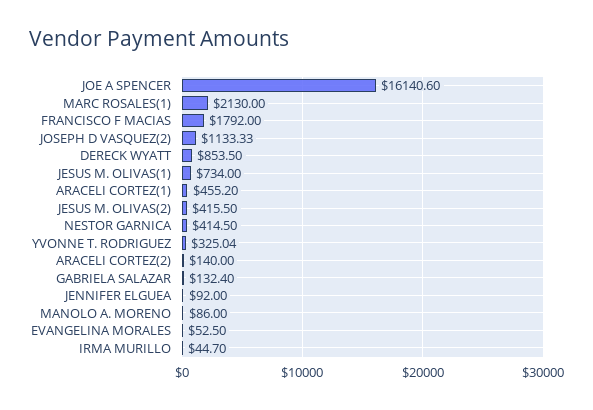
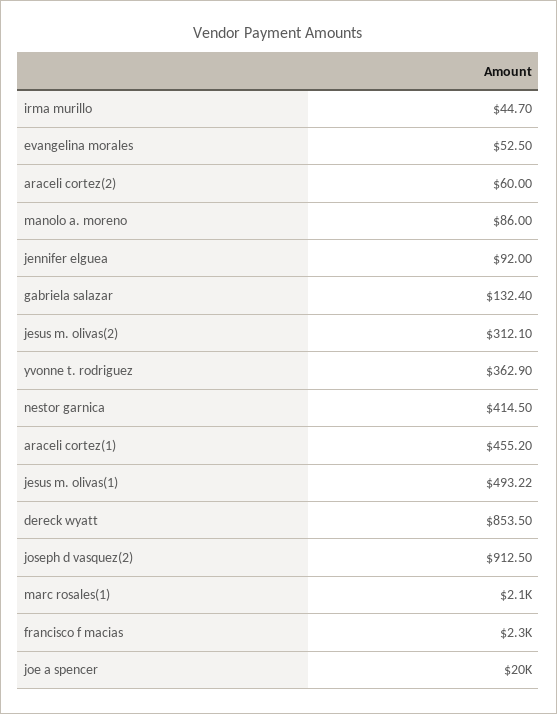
JOE A SPENCER: 16140.6 -> 20000
FRANCISCO F MACIAS: 1792 -> 2300
JOSEPH D VASQUEZ(2): 1133.33 -> 912.5
JESUS M. OLIVAS(1): 734 -> 493.22
JESUS M. OLIVAS(2): 415.5 -> 312.1
YVONNE T. RODRIGUEZ: 325.04 -> 362.9
ARACELI CORTEZ(2): 140 -> 60

